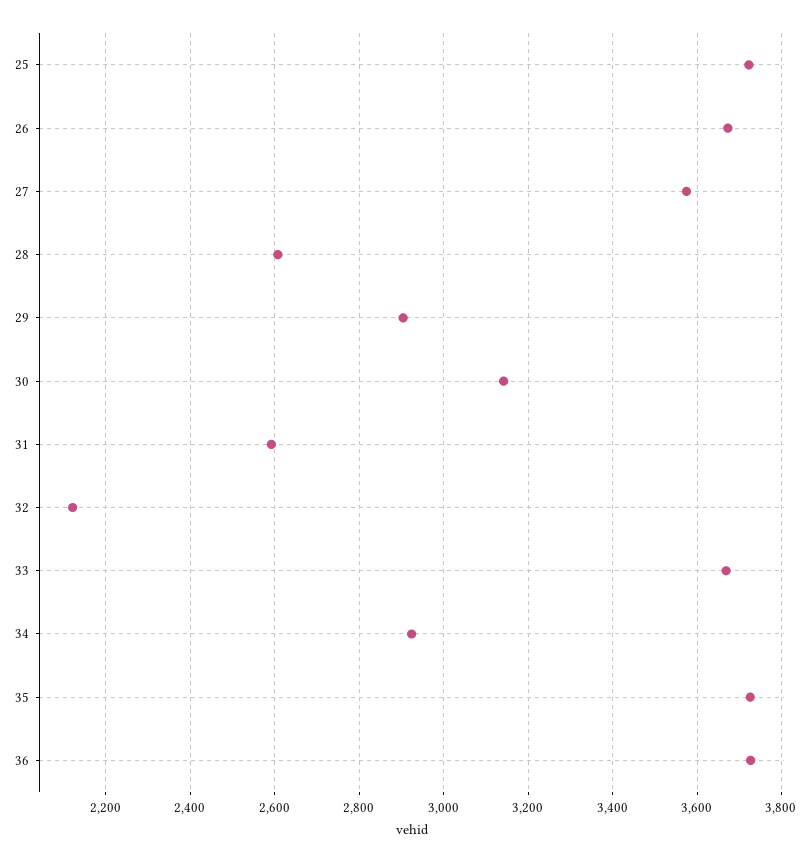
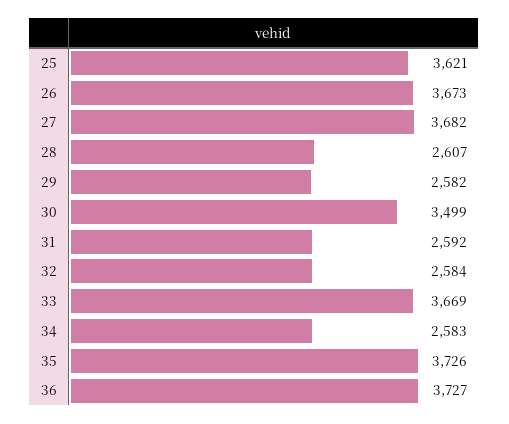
25: 3720 -> 3621
27: 3580 -> 3682
29: 2900 -> 2582
30: 3140 -> 3499
32: 2120 -> 2584
34: 2920 -> 2583

